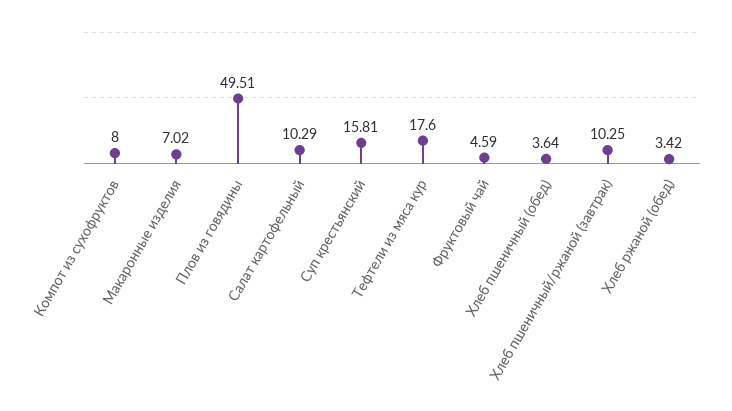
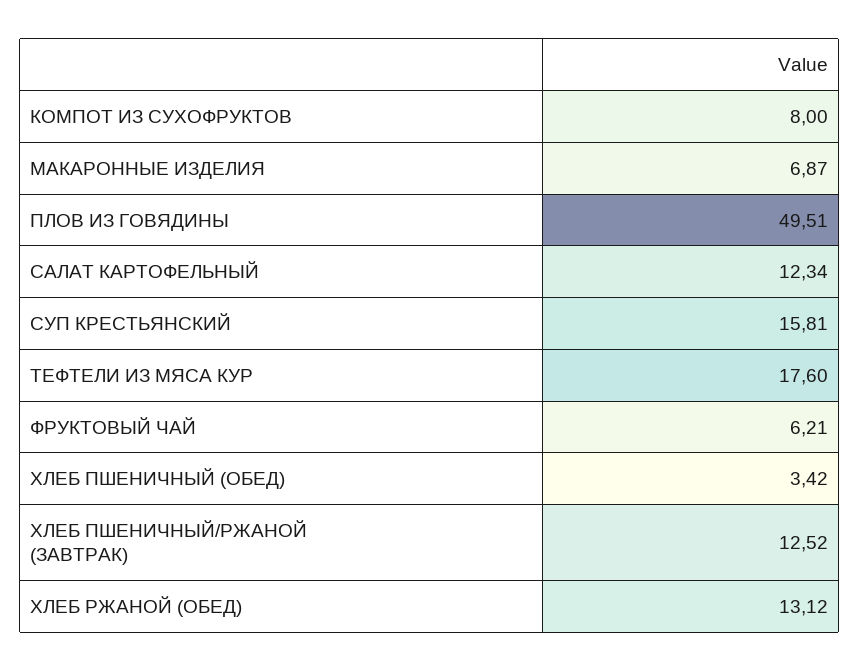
Макаронные изделия: 7.02 -> 6.87
Салат картофельный: 10.29 -> 12.34
Фруктовый чай: 4.59 -> 6.21
Хлеб пшеничный (обед): 3.64 -> 3.42
Хлеб пшеничный/ржаной (завтрак): 10.25 -> 12.52
Хлеб ржаной (обед): 3.42 -> 13.12

